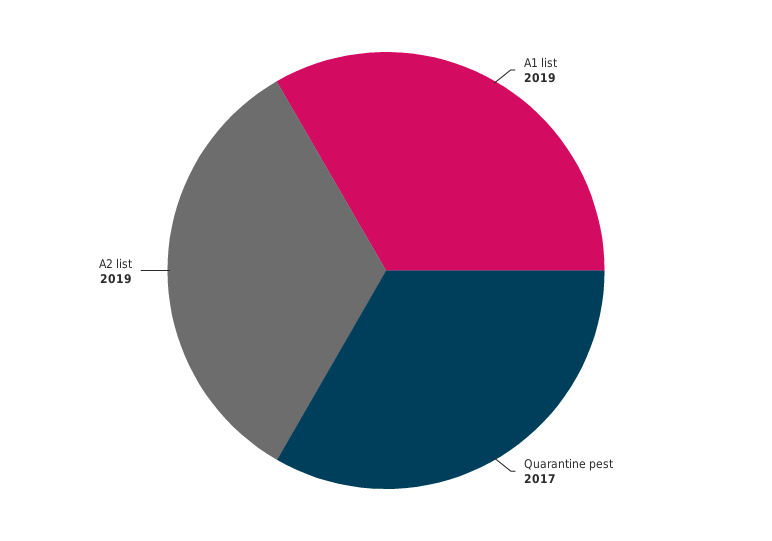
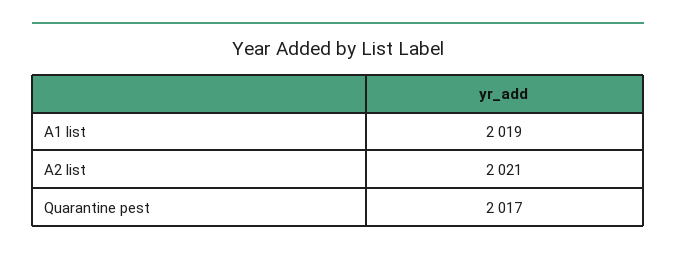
A2 list: 2019 -> 2021

